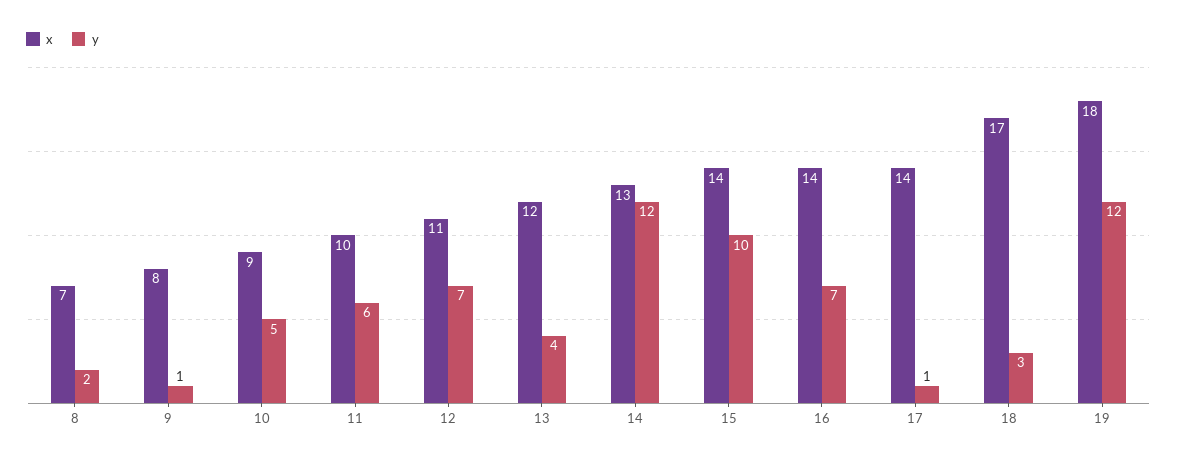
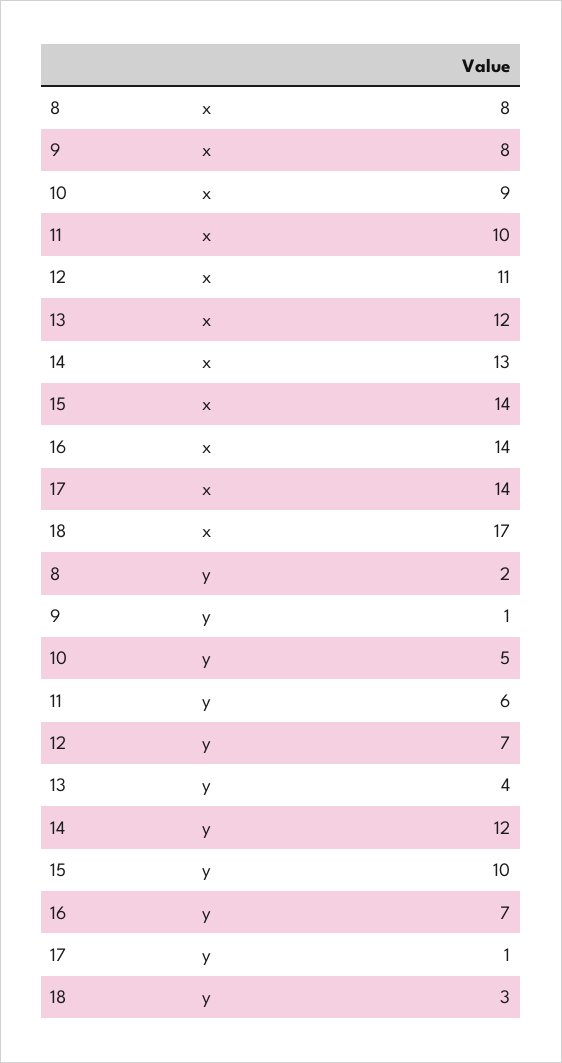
x, 8: 7 -> 8
x, 19: 18 -> none
y, 19: 12 -> none

